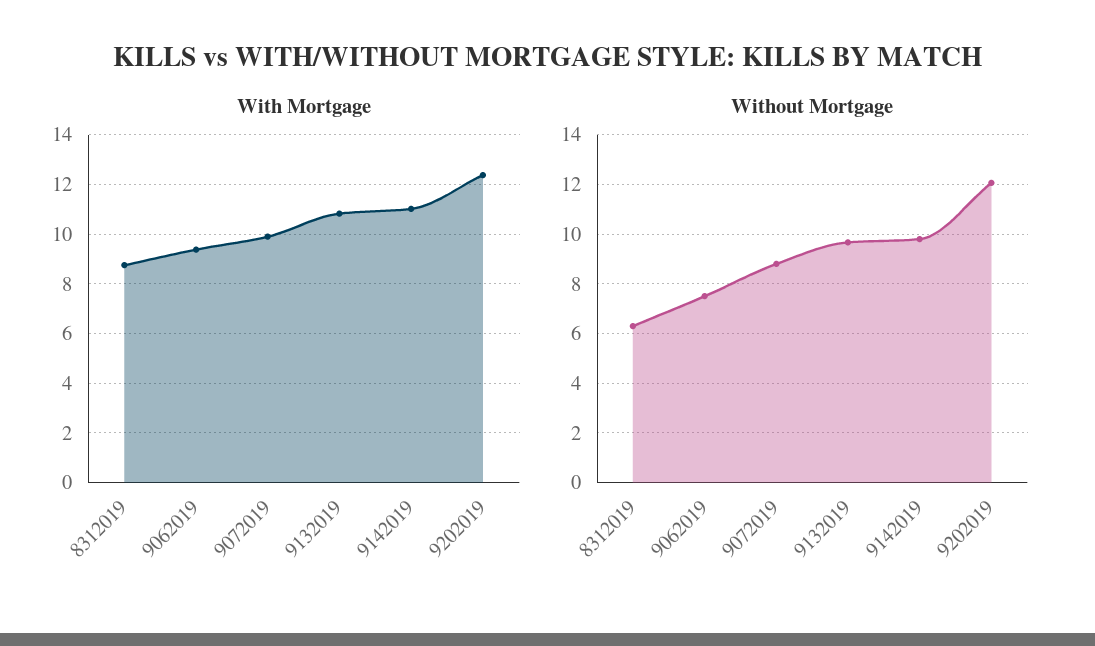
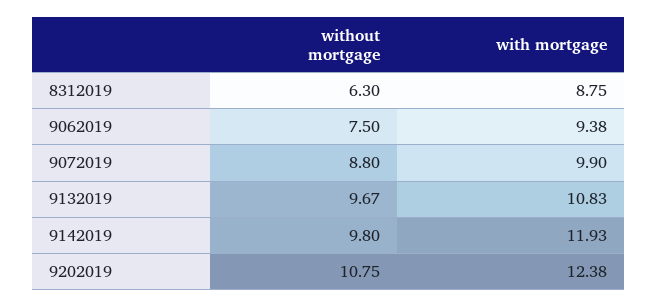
With Mortgage, 9142019: 11 -> 11.93
Without Mortgage, 9202019: 12 -> 10.75

